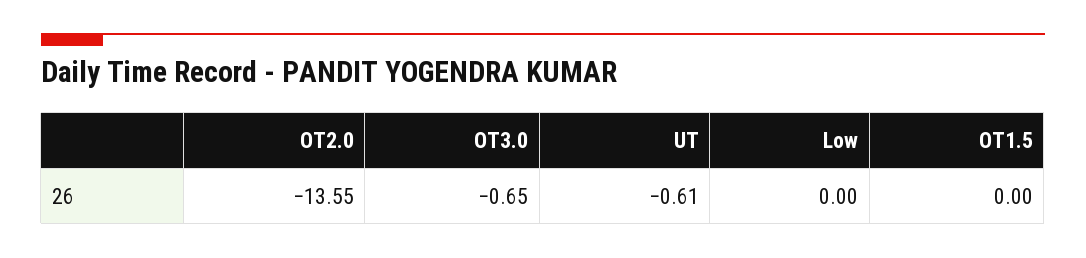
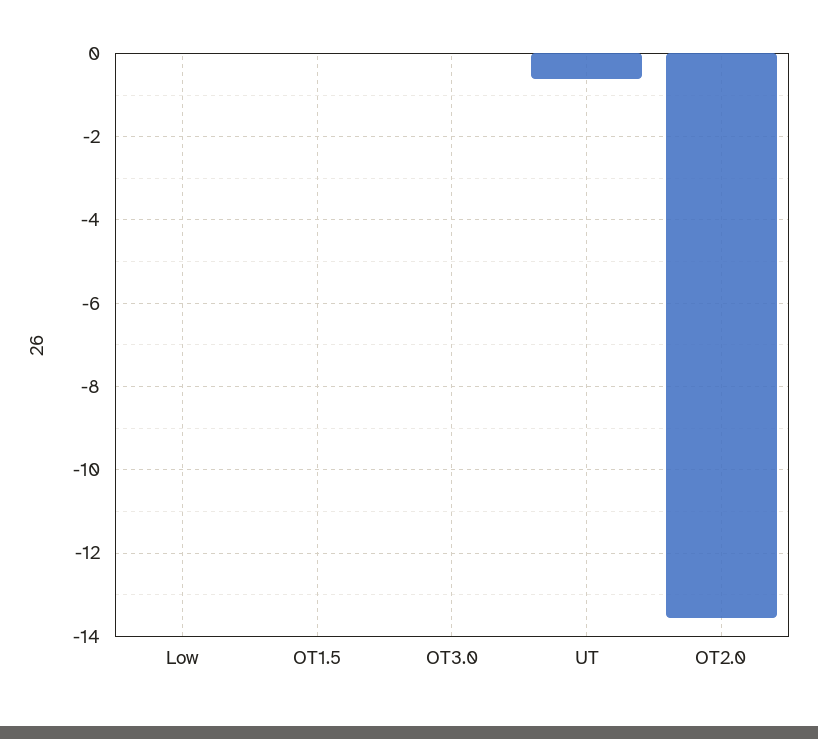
OT3.0: -0.65 -> 0

